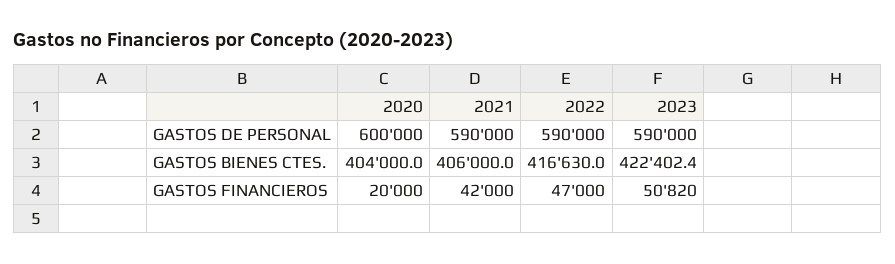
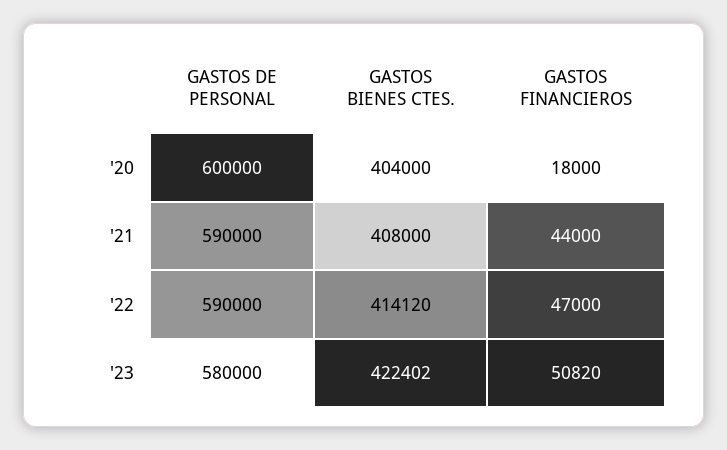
2023, GASTOS DE PERSONAL: 590000 -> 580000
2021, GASTOS BIENES CTES.: 406000 -> 408000
2022, GASTOS BIENES CTES.: 416630 -> 414120
2020, GASTOS FINANCIEROS: 20000 -> 18000
2021, GASTOS FINANCIEROS: 42000 -> 44000

